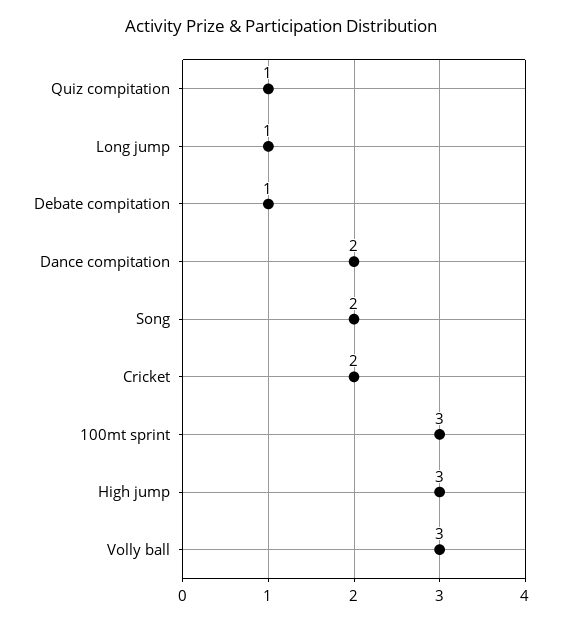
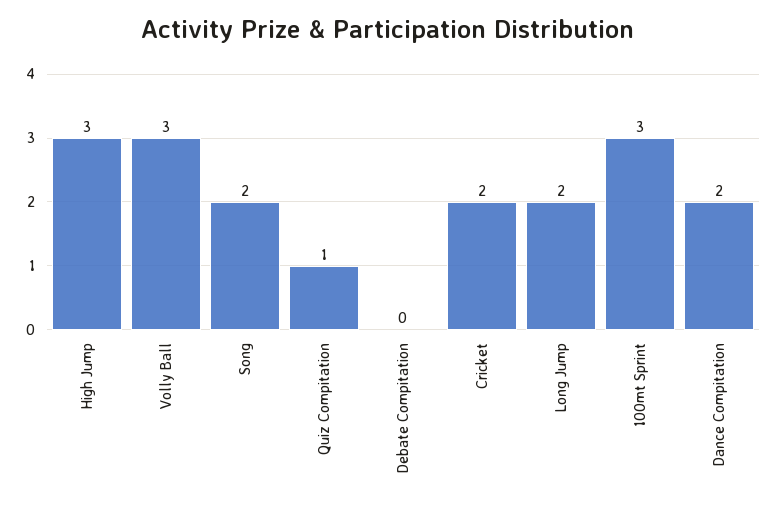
Long jump: 1 -> 2
Debate compitation: 1 -> 0

